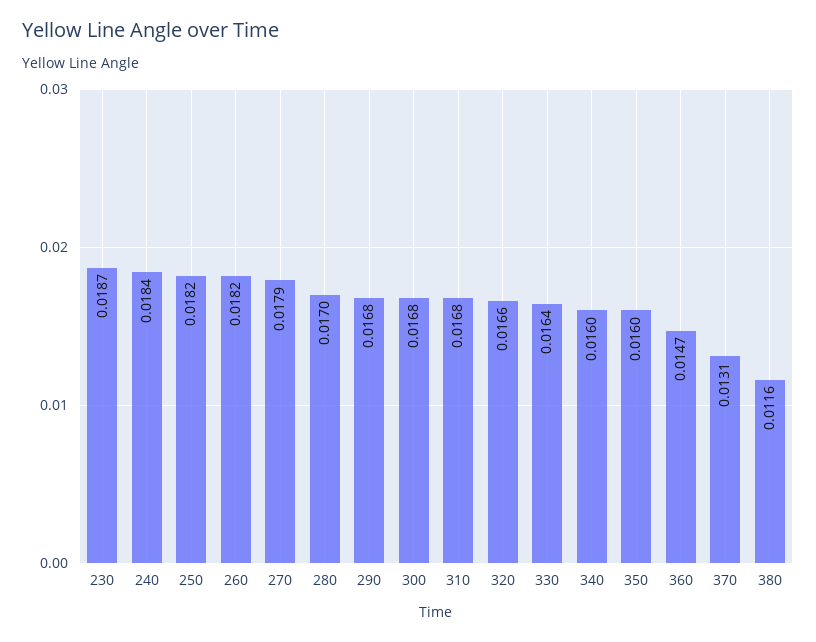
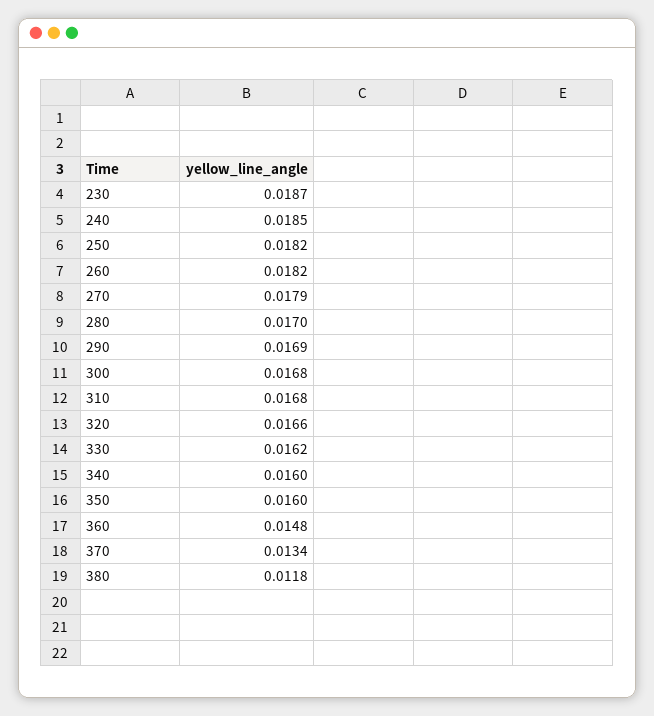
240: 0.0184 -> 0.0185
290: 0.0168 -> 0.0169
330: 0.0164 -> 0.0162
360: 0.0147 -> 0.0148
370: 0.0131 -> 0.0134
380: 0.0116 -> 0.0118

